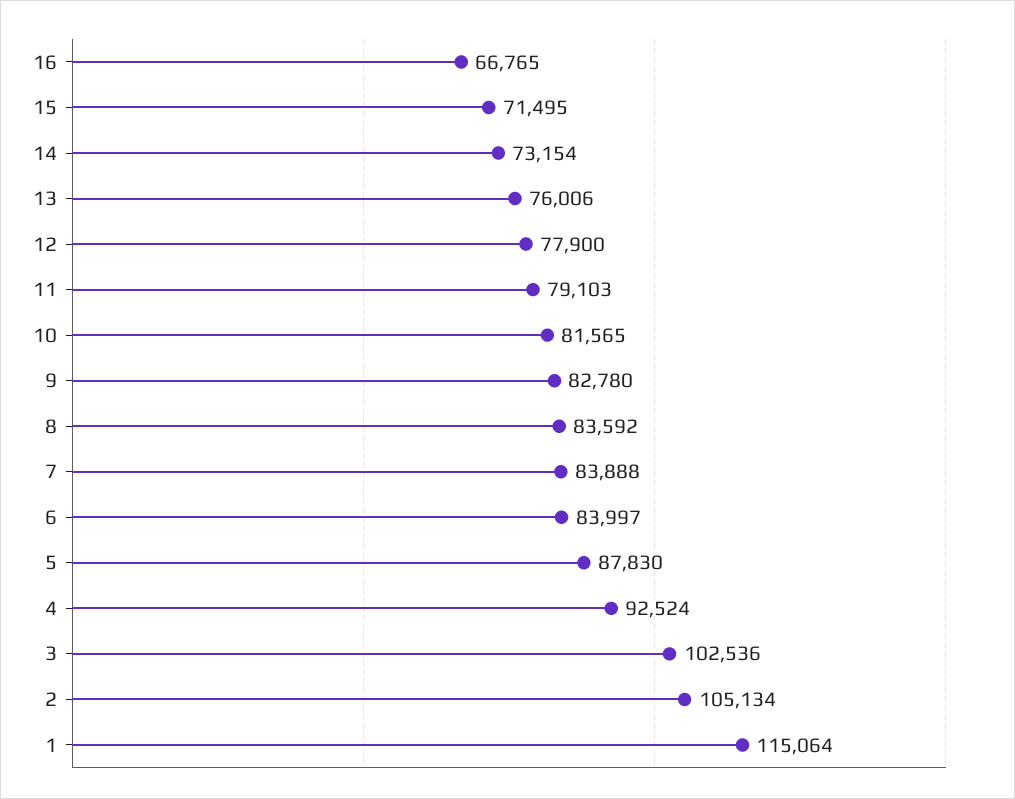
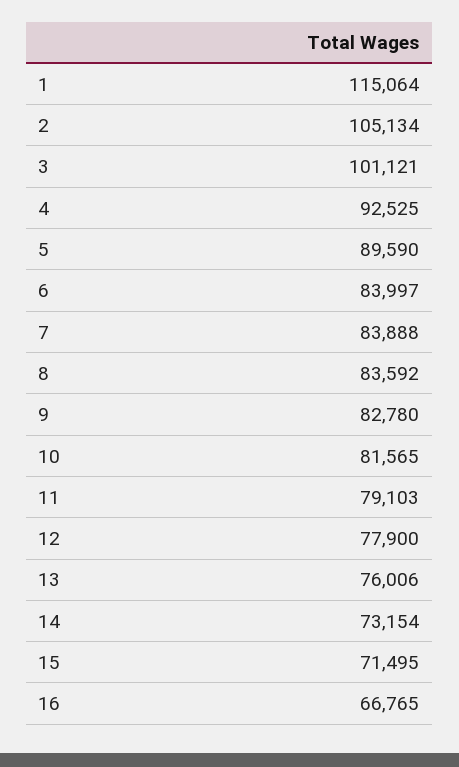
5: 87830 -> 89590
4: 92524 -> 92525
3: 102536 -> 101121

